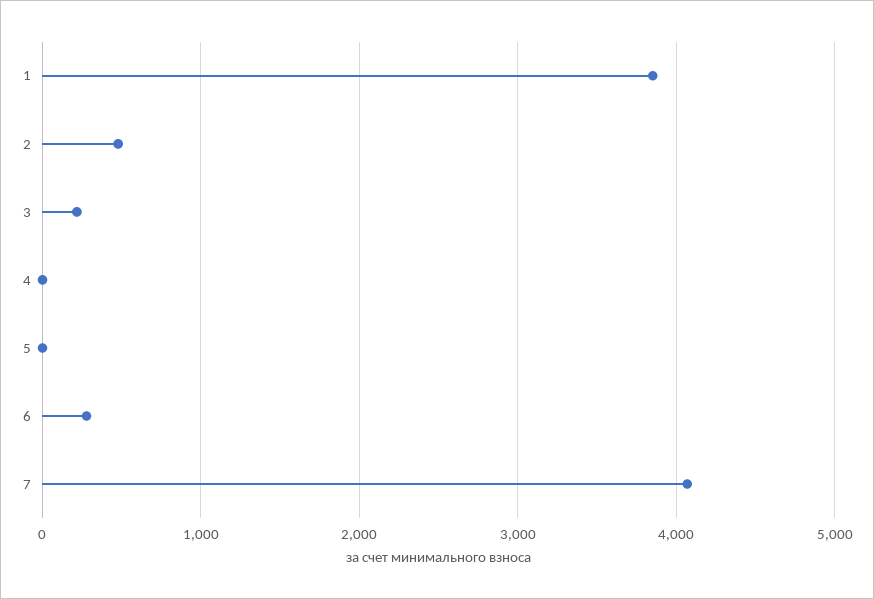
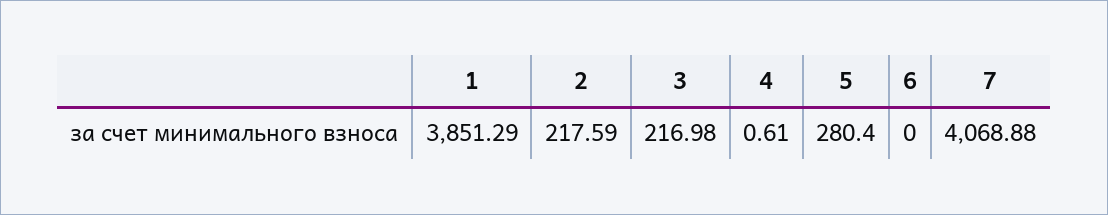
2: 500 -> 217.59
5: 0 -> 280.4
6: 300 -> 0

